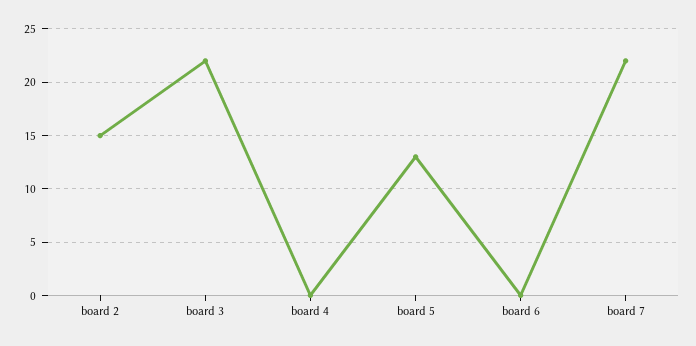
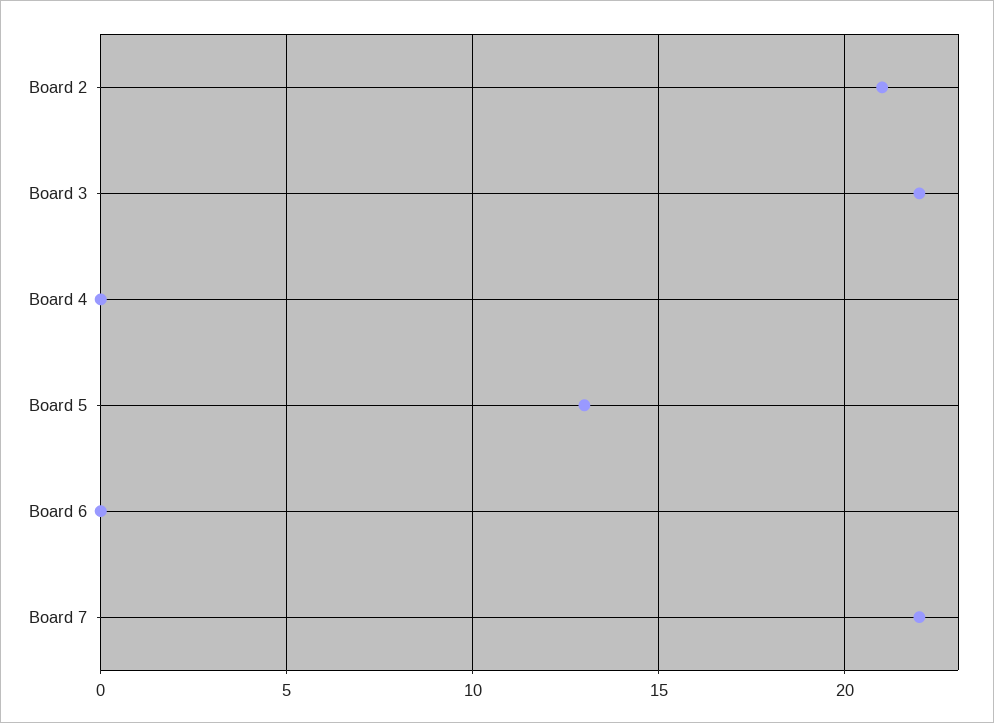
board 2: 15 -> 21

